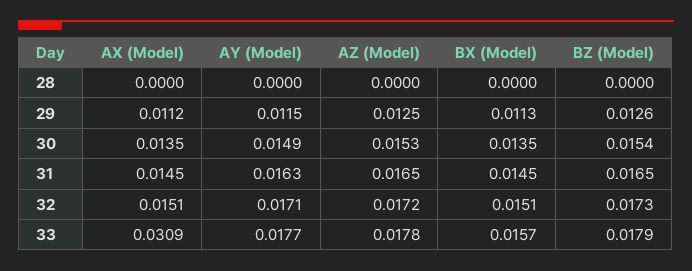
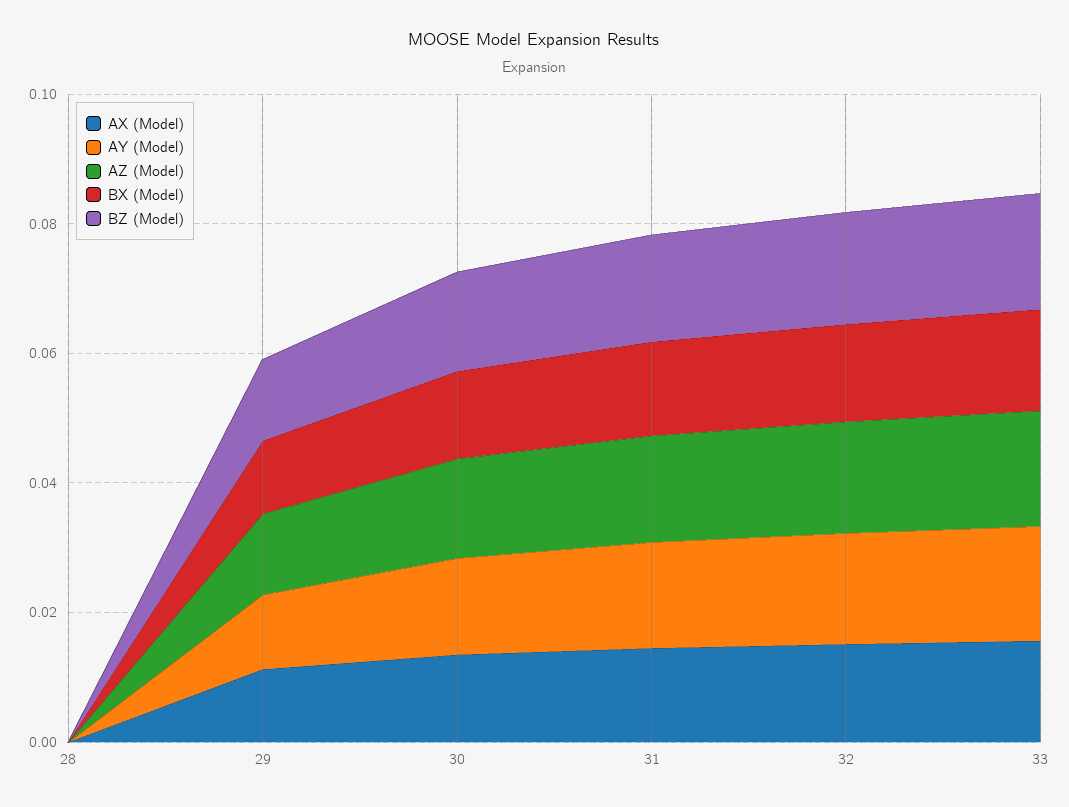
AX (Model), 33: 0.0309 -> 0.015

